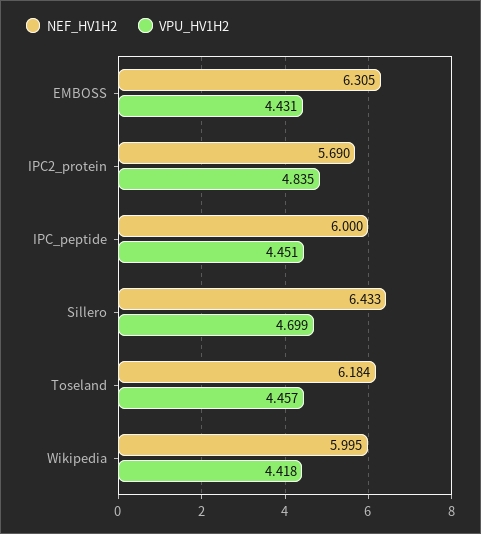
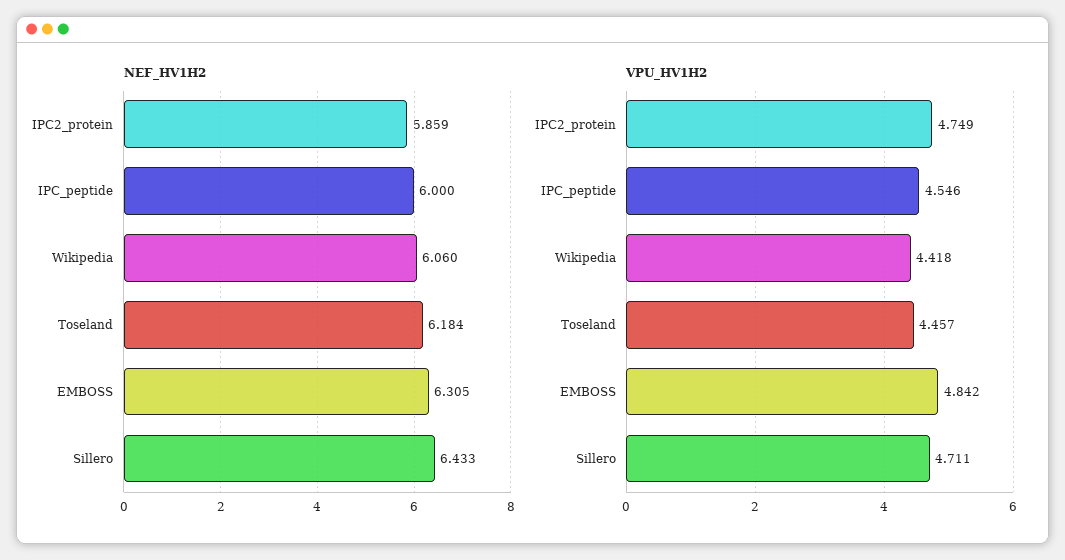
VPU_HV1H2, EMBOSS: 4.431 -> 4.842
NEF_HV1H2, IPC2_protein: 5.69 -> 5.859
VPU_HV1H2, IPC2_protein: 4.835 -> 4.749
VPU_HV1H2, IPC_peptide: 4.451 -> 4.546
VPU_HV1H2, Sillero: 4.699 -> 4.711
NEF_HV1H2, Wikipedia: 5.995 -> 6.06

